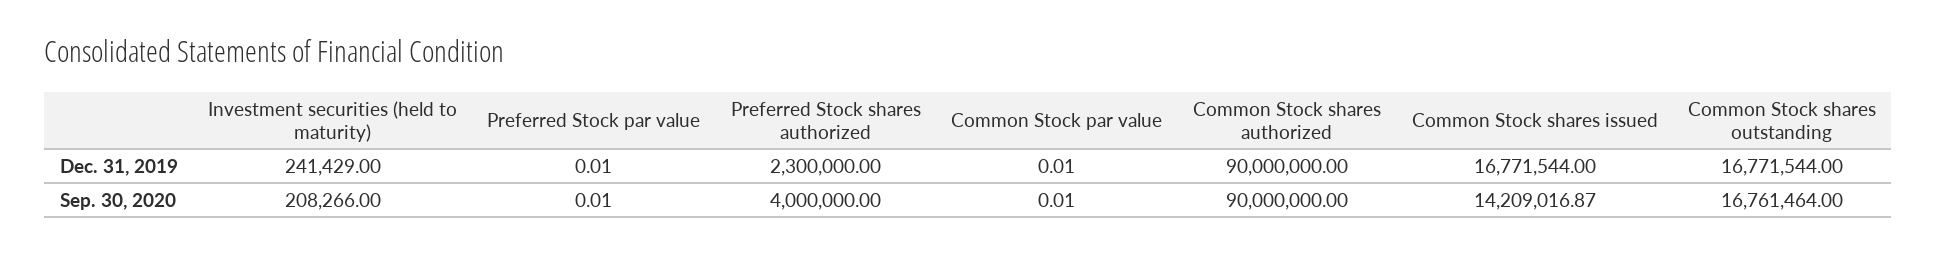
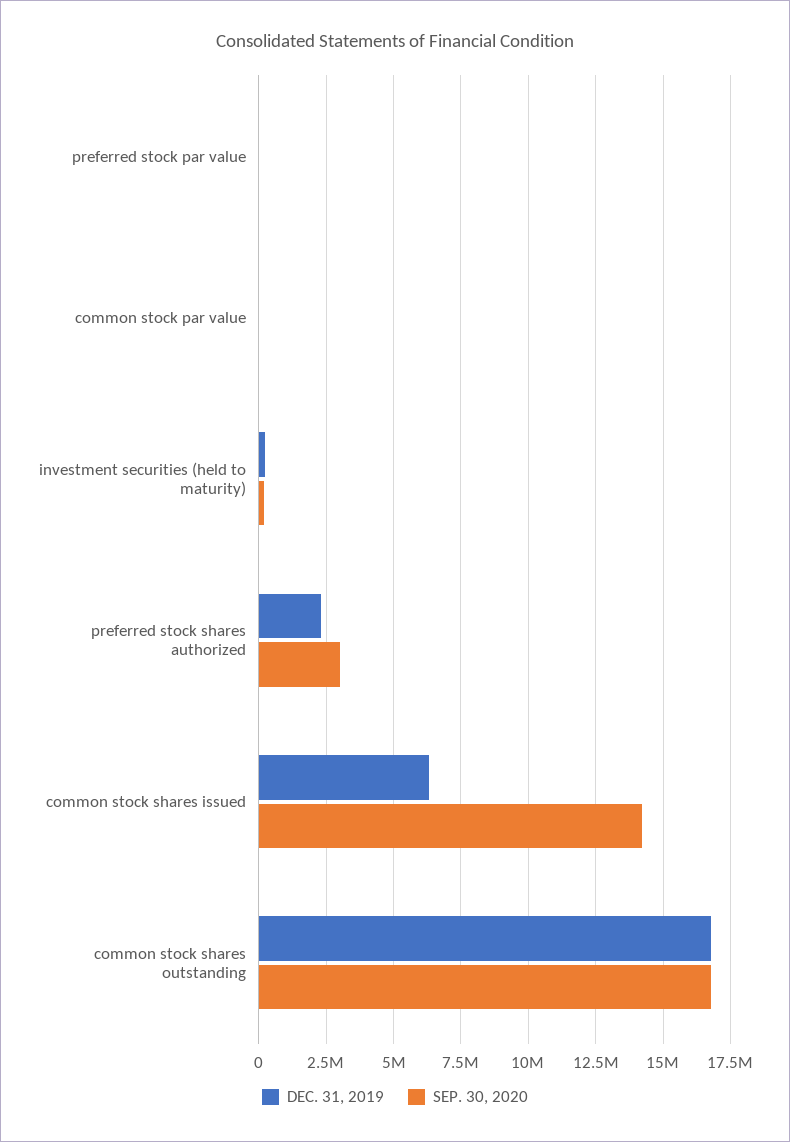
Dec. 31, 2019, Common Stock shares authorized: 90000000 -> none
Dec. 31, 2019, Common Stock shares issued: 16771544 -> 6250000
Sep. 30, 2020, Preferred Stock shares authorized: 4000000 -> 3000000
Sep. 30, 2020, Common Stock shares authorized: 90000000 -> none

